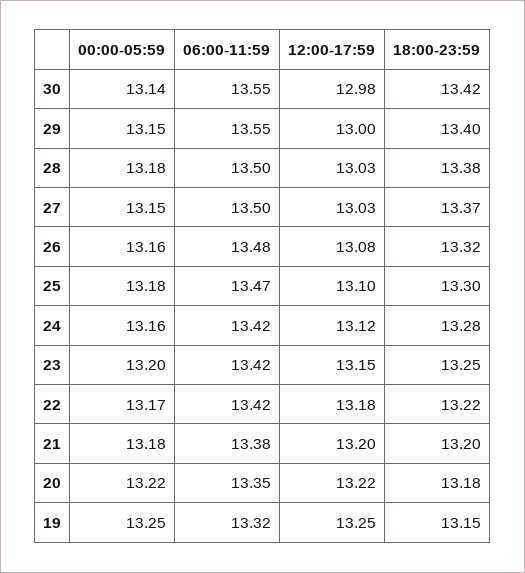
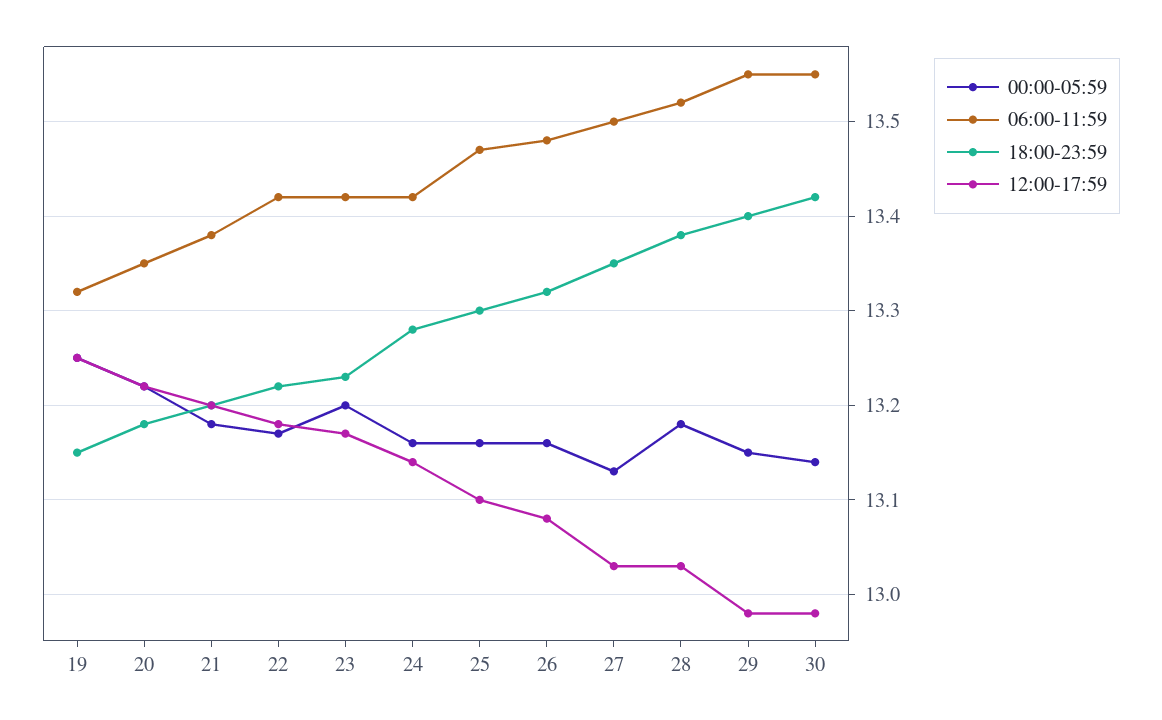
12:00-17:59, 29: 13 -> 12.98
06:00-11:59, 28: 13.5 -> 13.52
00:00-05:59, 27: 13.15 -> 13.13
18:00-23:59, 27: 13.37 -> 13.35
00:00-05:59, 25: 13.18 -> 13.16
12:00-17:59, 24: 13.12 -> 13.14
12:00-17:59, 23: 13.15 -> 13.17
18:00-23:59, 23: 13.25 -> 13.23

